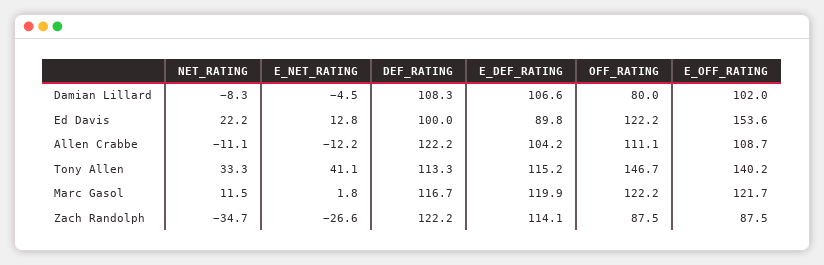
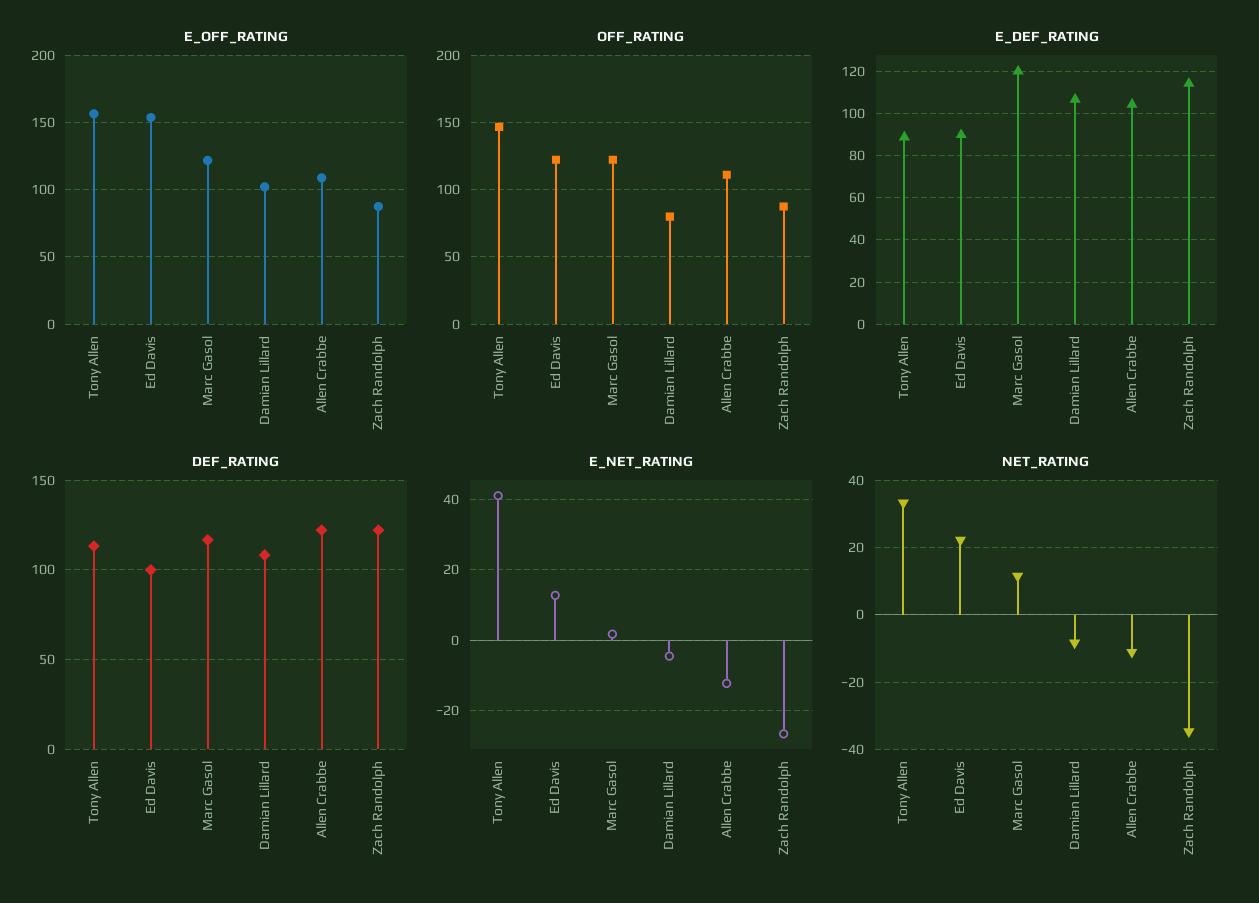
E_DEF_RATING, Tony Allen: 115.2 -> 90
E_OFF_RATING, Tony Allen: 140.2 -> 155

